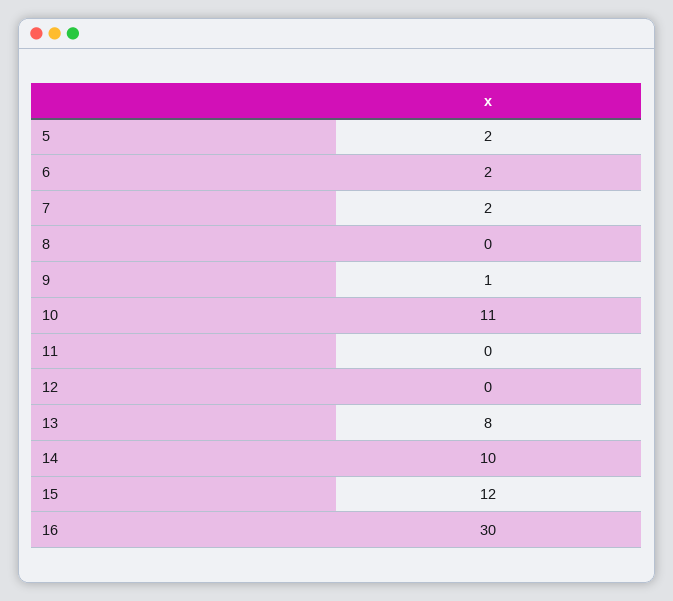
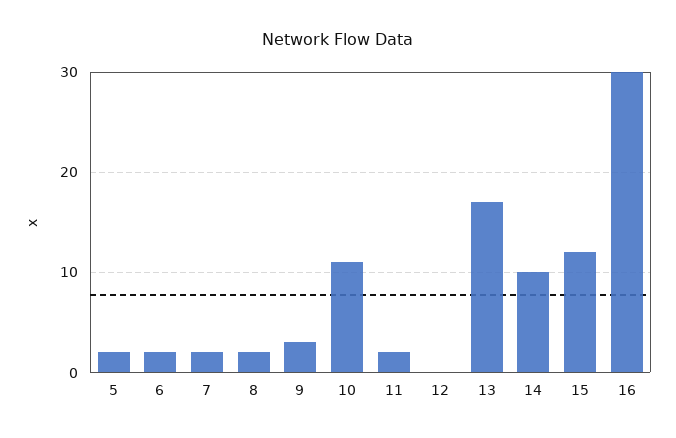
8: 0 -> 2
9: 1 -> 3
11: 0 -> 2
13: 8 -> 17

